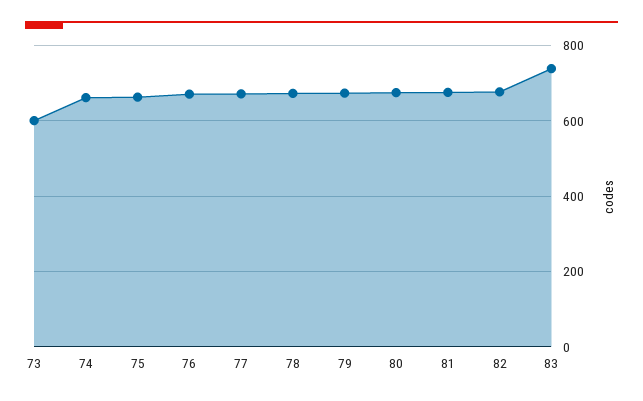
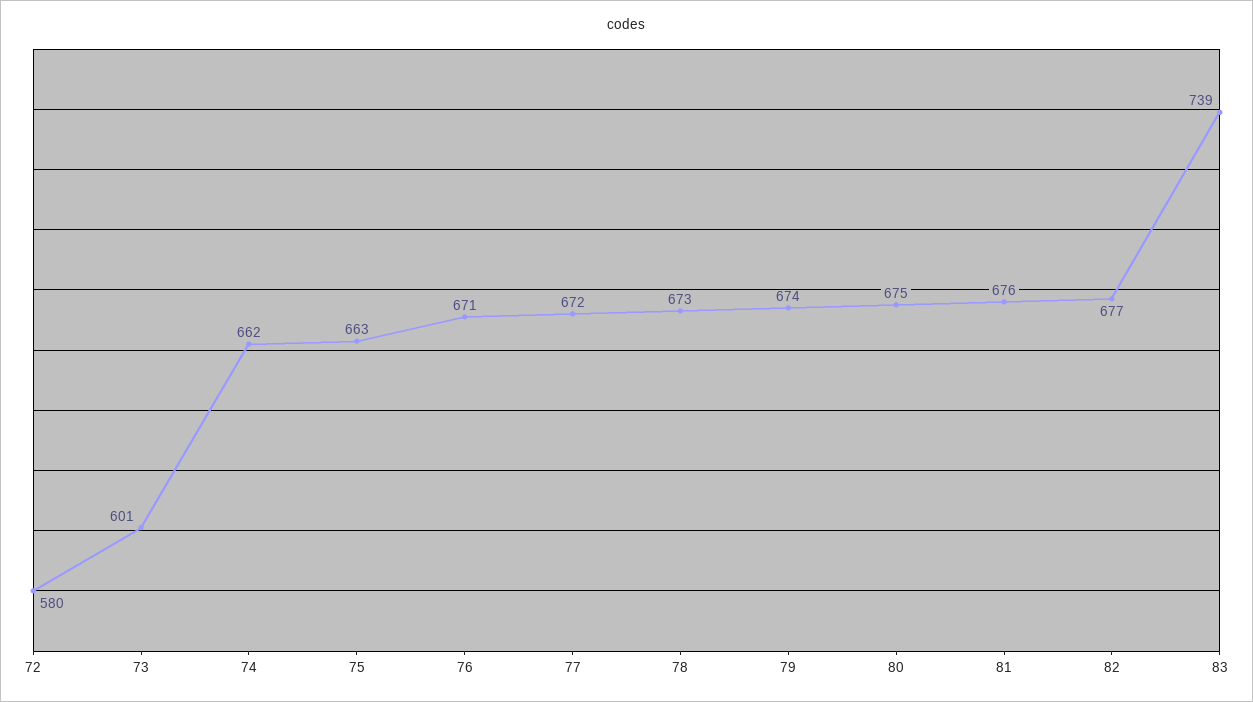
72: none -> 580

